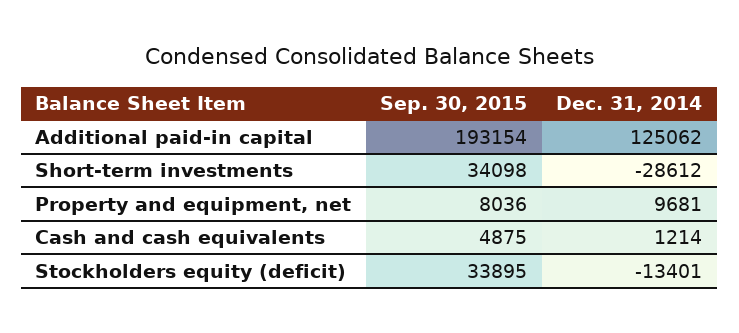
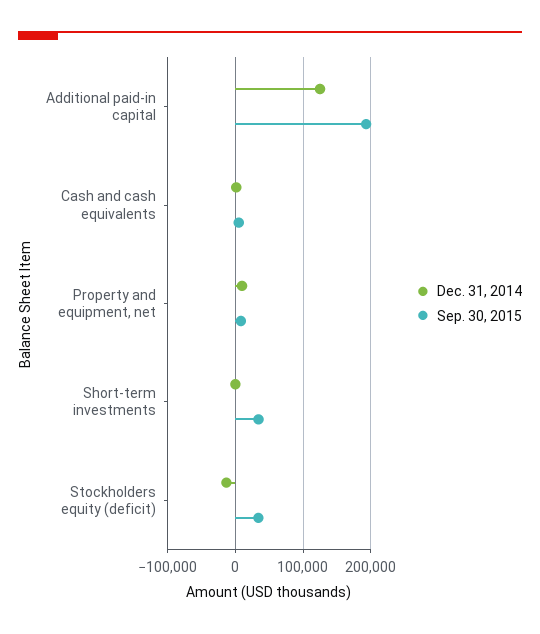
Dec. 31, 2014, Short-term investments: -28612 -> 0

